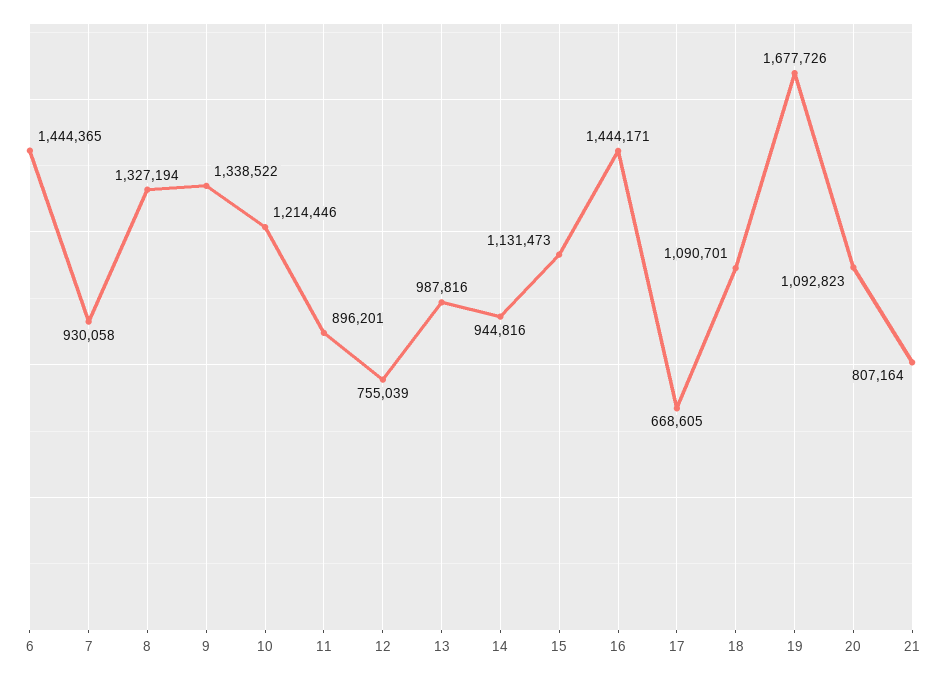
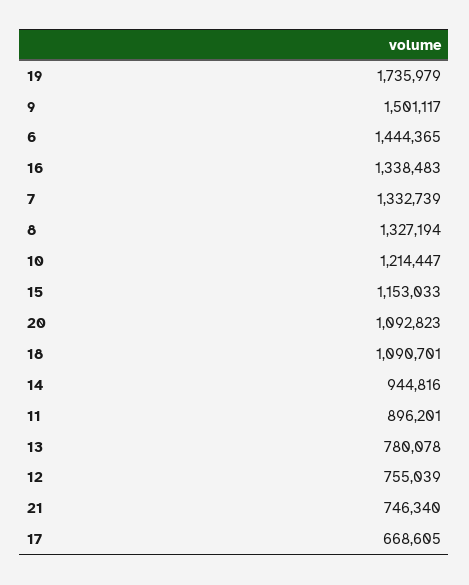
7: 930058 -> 1332739
9: 1338522 -> 1501117
10: 1214446 -> 1214447
13: 987816 -> 780078
15: 1131473 -> 1153033
16: 1444171 -> 1338483
19: 1677726 -> 1735979
21: 807164 -> 746340

